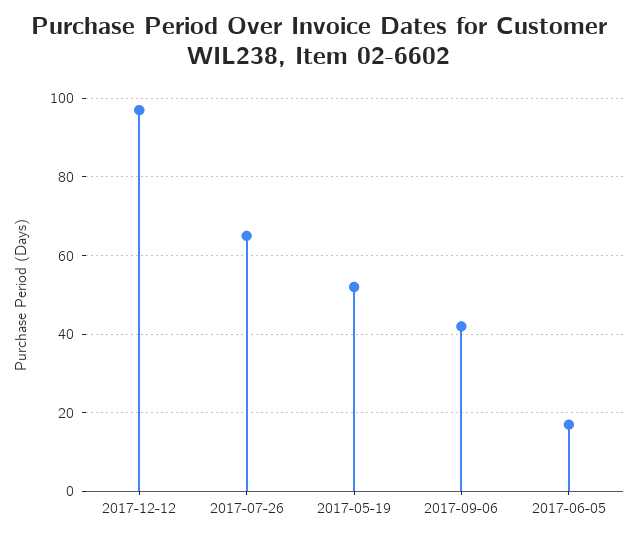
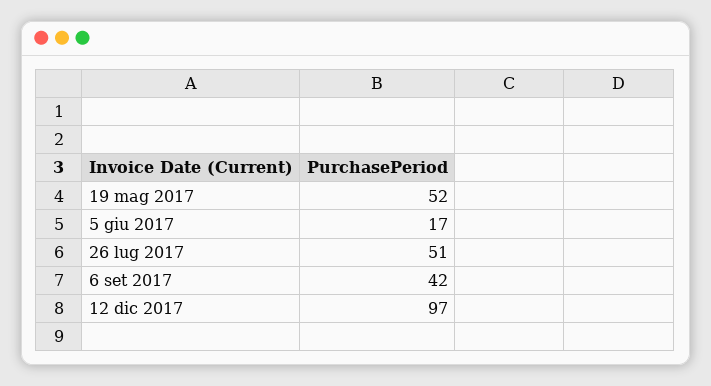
2017-07-26: 65 -> 51

